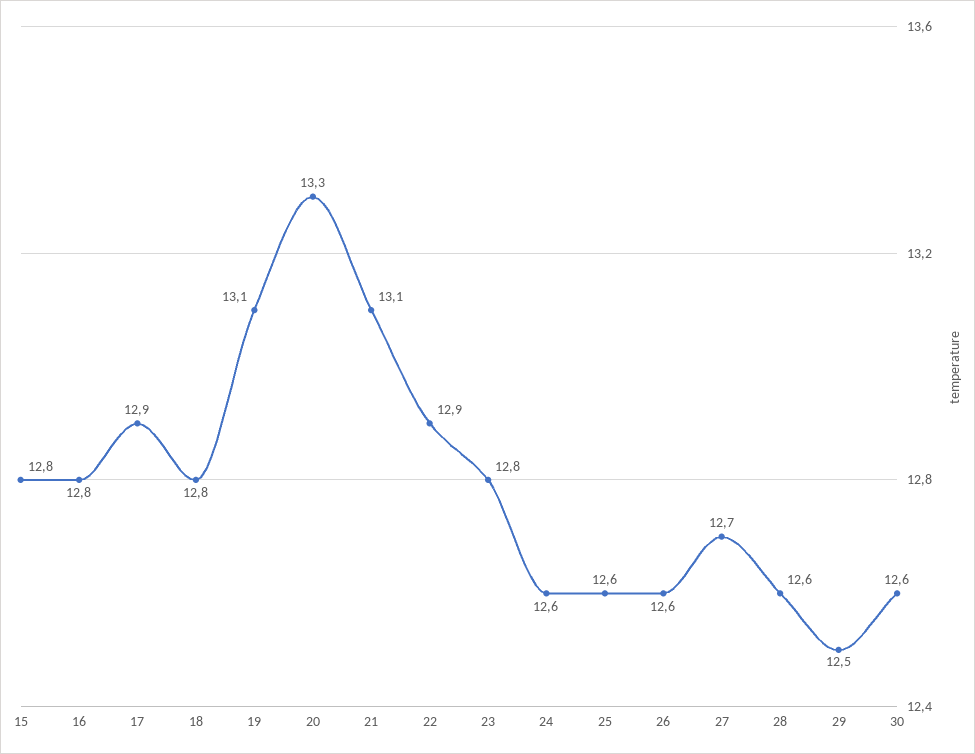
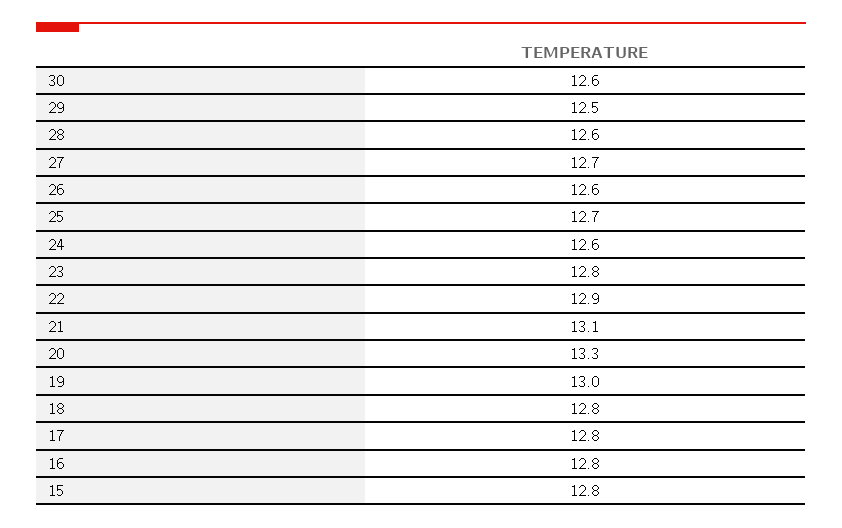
17: 12.9 -> 12.8
19: 13.1 -> 13
25: 12.6 -> 12.7

